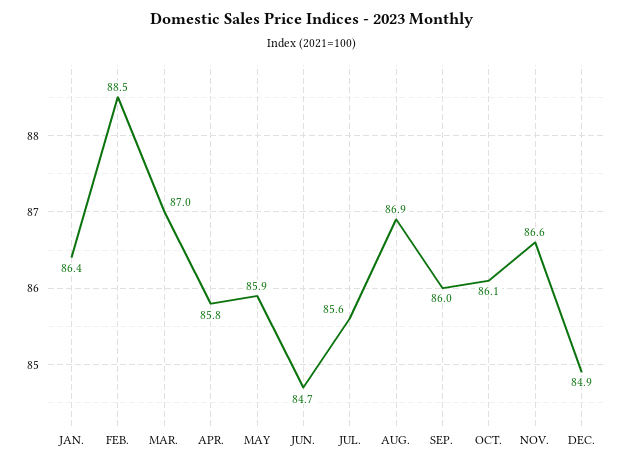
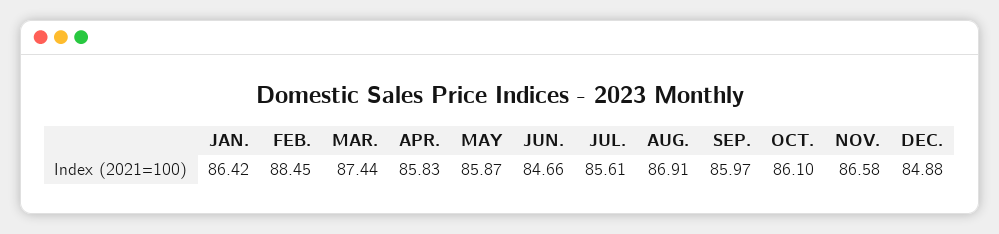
MAR.: 87 -> 87.44

